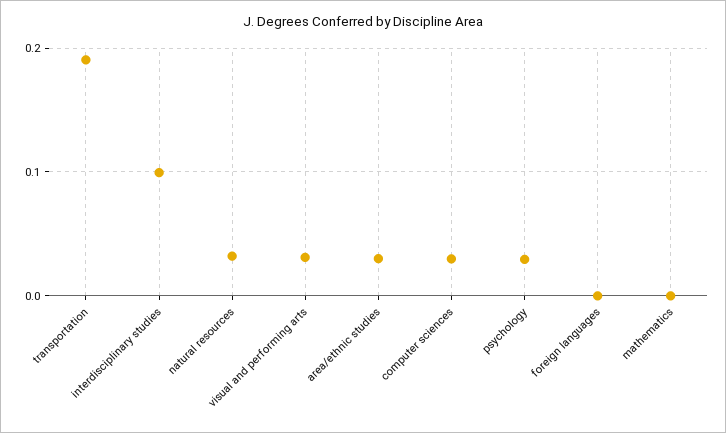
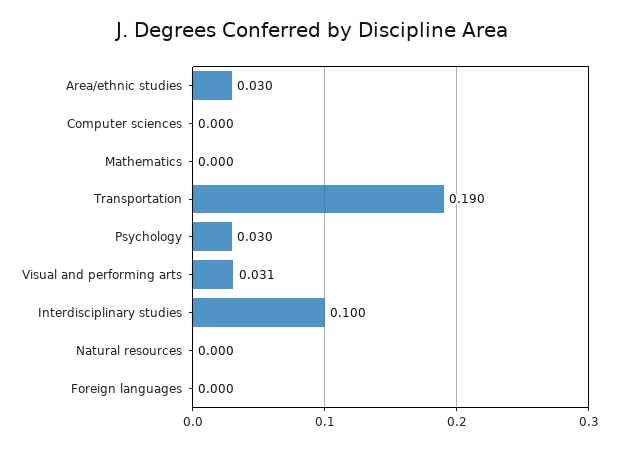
natural resources: 0.03 -> 0
computer sciences: 0.03 -> 0

